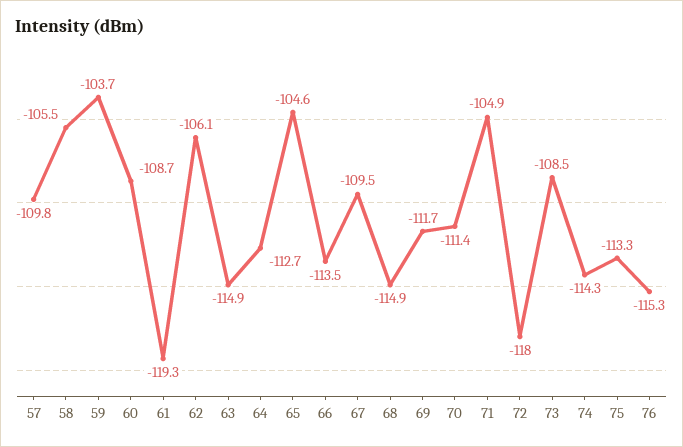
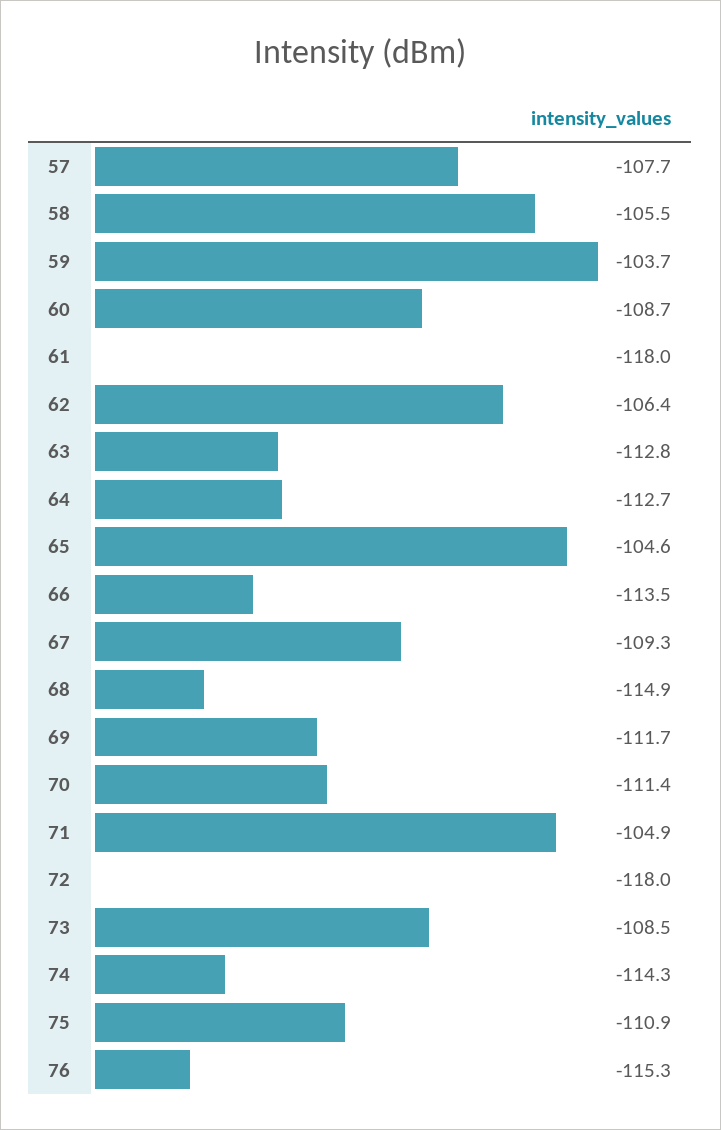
57: -109.8 -> -107.7
61: -119.3 -> -118
62: -106.1 -> -106.4
63: -114.9 -> -112.8
67: -109.5 -> -109.3
75: -113.3 -> -110.9

